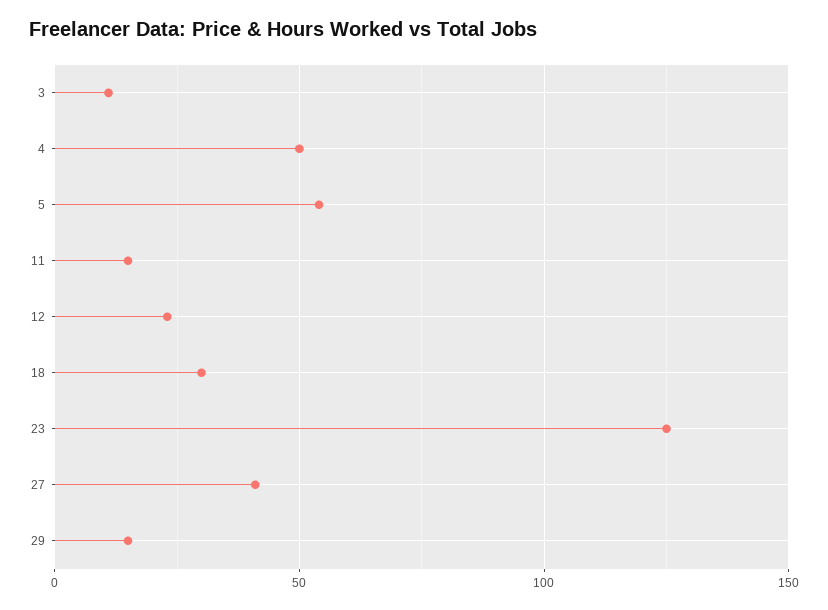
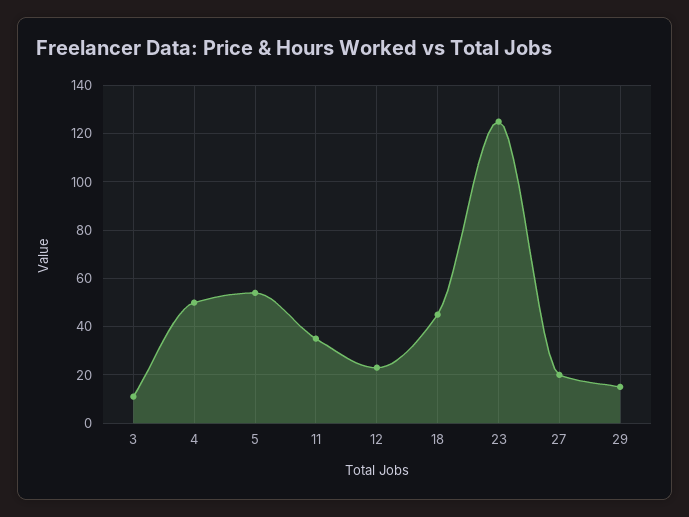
11: 15 -> 35
18: 30 -> 45
27: 40 -> 20

